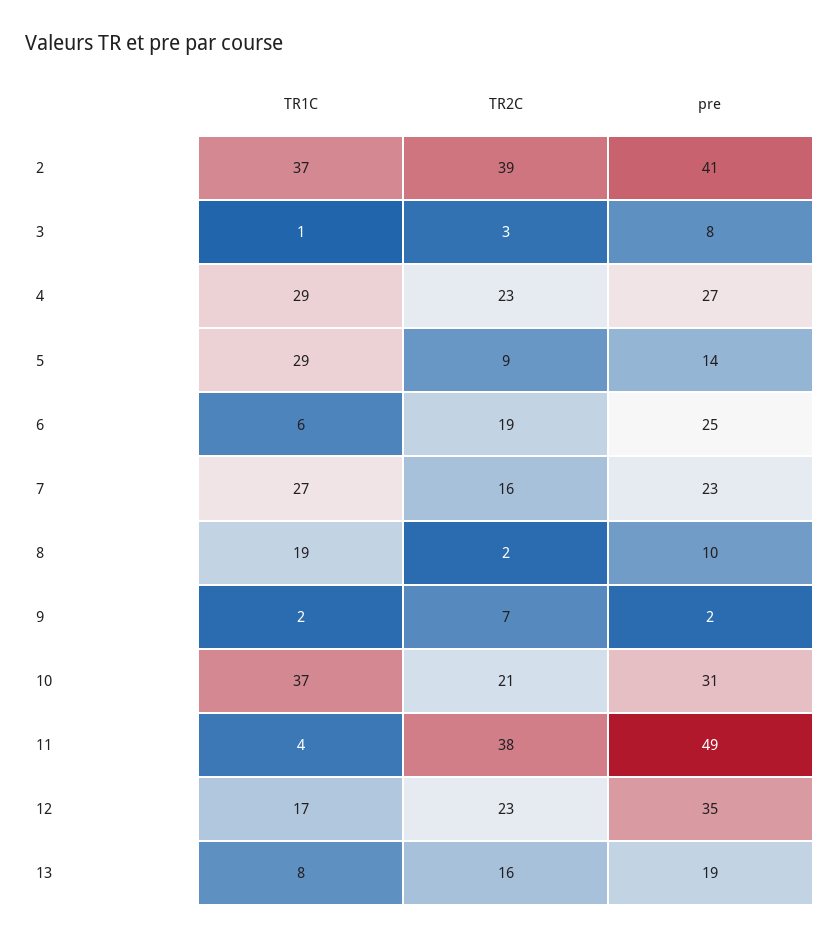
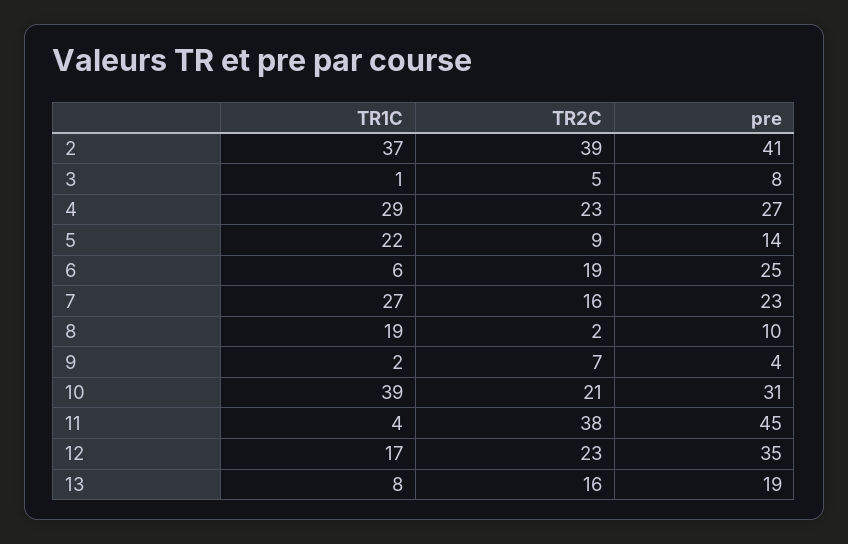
TR2C, 3: 3 -> 5
TR1C, 5: 29 -> 22
pre, 9: 2 -> 4
TR1C, 10: 37 -> 39
pre, 11: 49 -> 45

